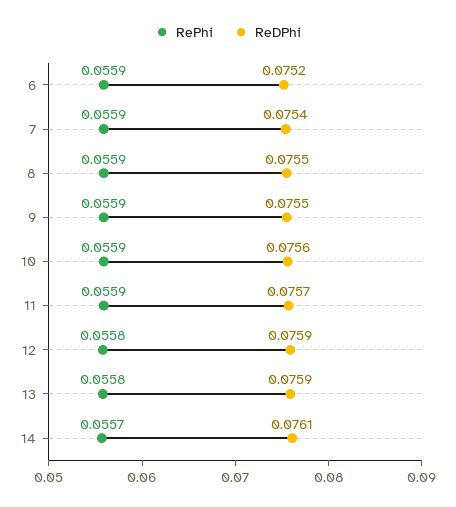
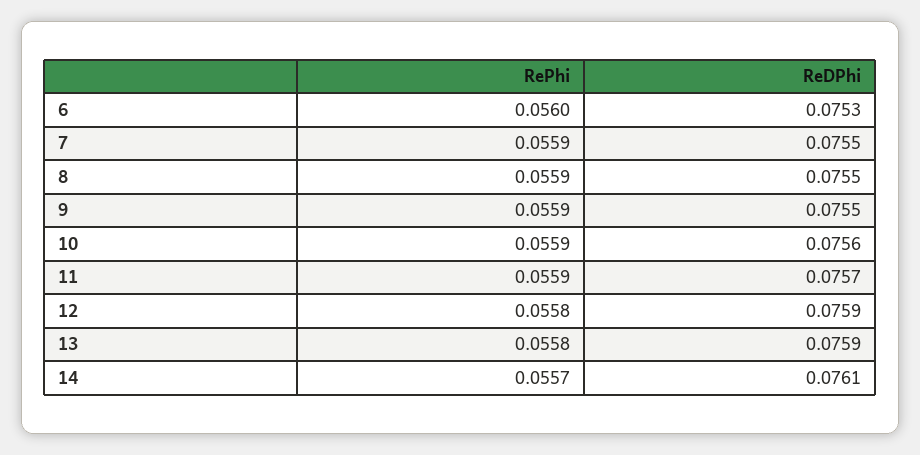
RePhi, 6: 0.0559 -> 0.056
ReDPhi, 6: 0.0752 -> 0.0753
ReDPhi, 7: 0.0754 -> 0.0755

